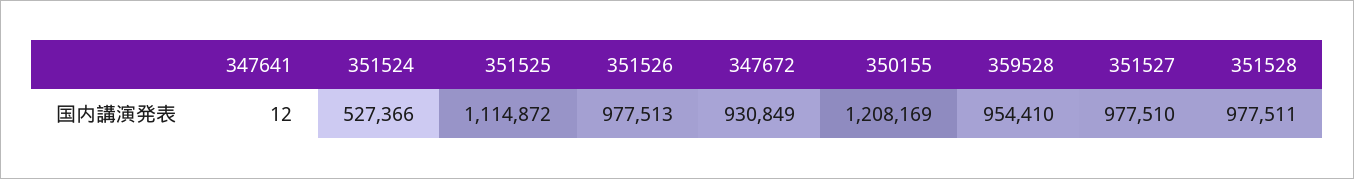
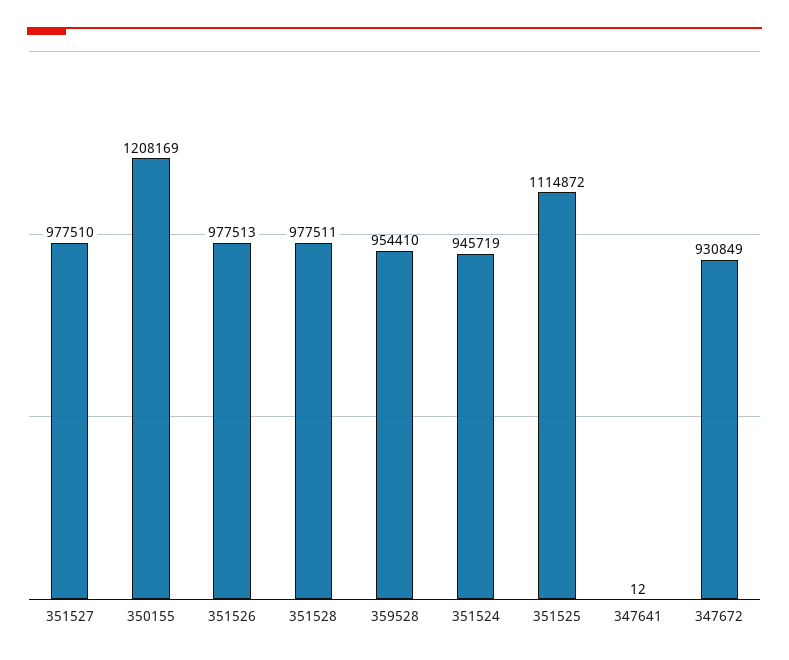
351524: 527366 -> 945719

